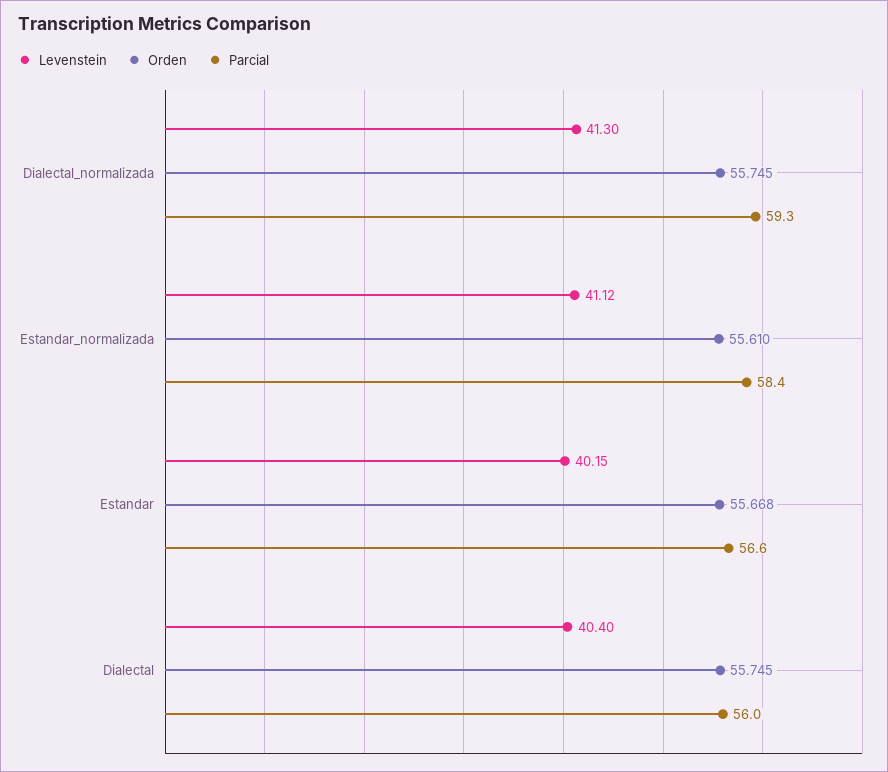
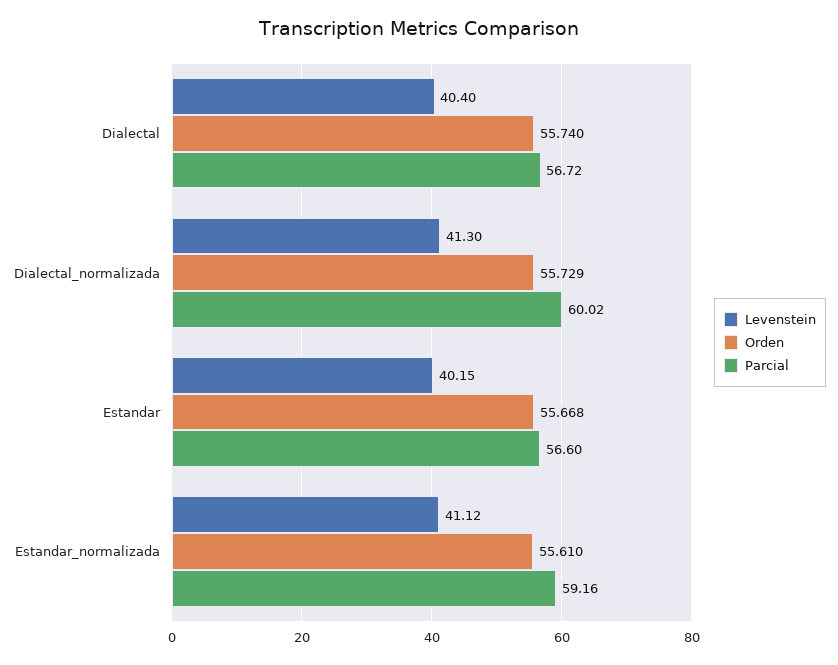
Orden, Dialectal_normalizada: 55.745 -> 55.729
Parcial, Dialectal_normalizada: 59.3 -> 60.02
Parcial, Estandar_normalizada: 58.4 -> 59.16
Orden, Dialectal: 55.745 -> 55.74
Parcial, Dialectal: 56 -> 56.72

